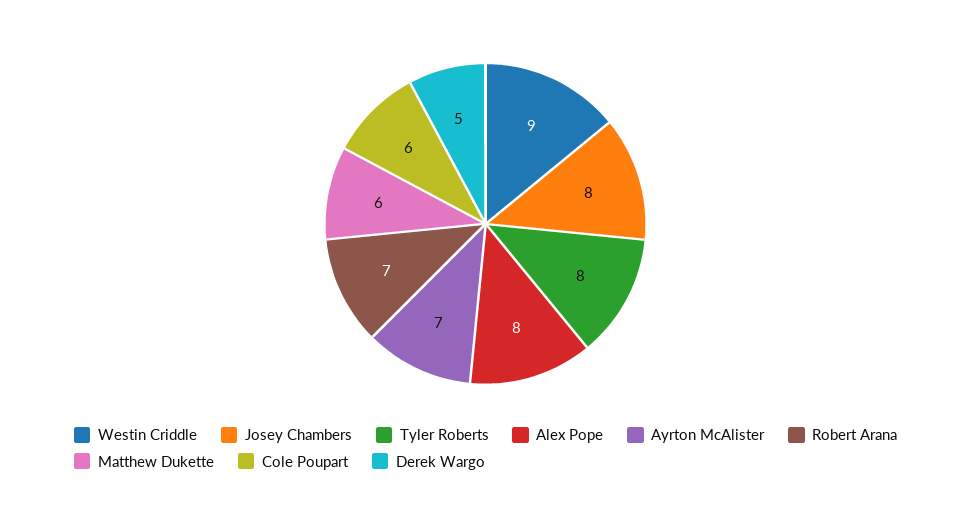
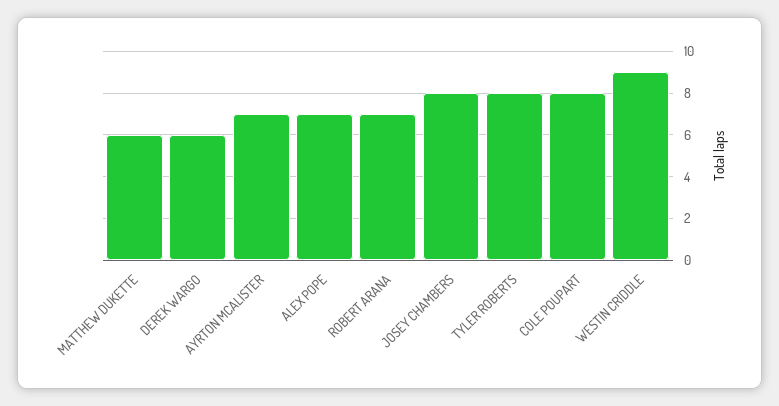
Alex Pope: 8 -> 7
Cole Poupart: 6 -> 8
Derek Wargo: 5 -> 6

